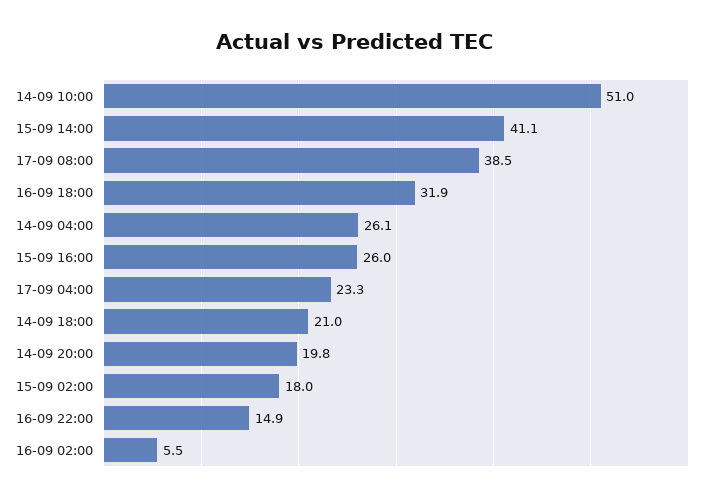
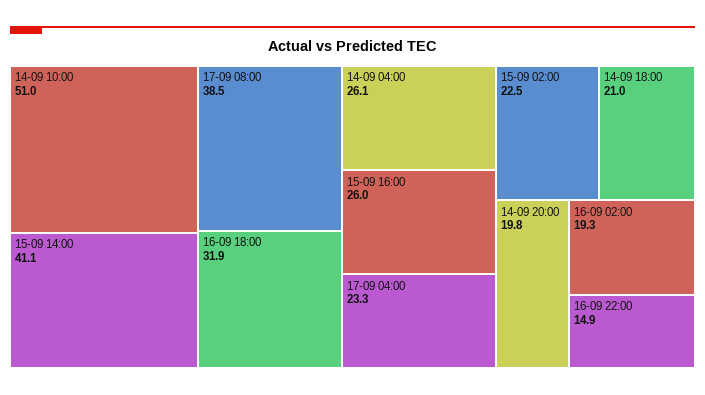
15-09 02:00: 18 -> 22.5
16-09 02:00: 5.5 -> 19.3

